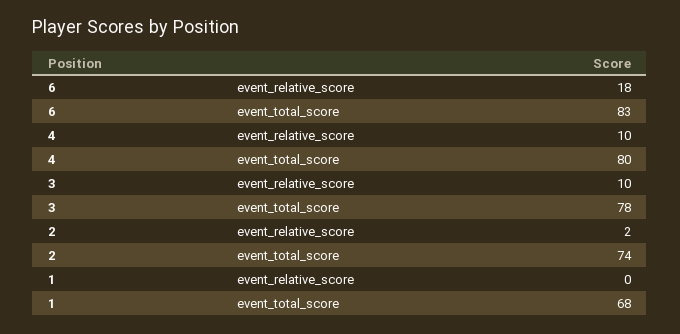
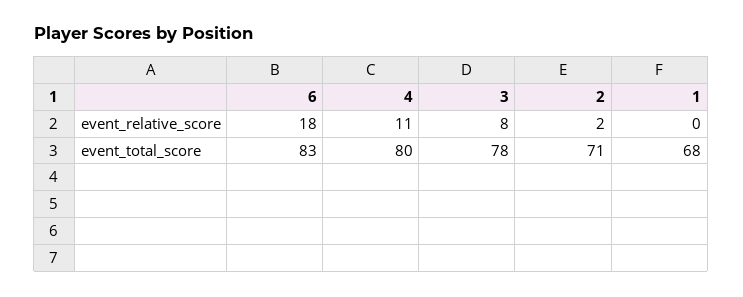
4, event_relative_score: 10 -> 11
3, event_relative_score: 10 -> 8
2, event_total_score: 74 -> 71

